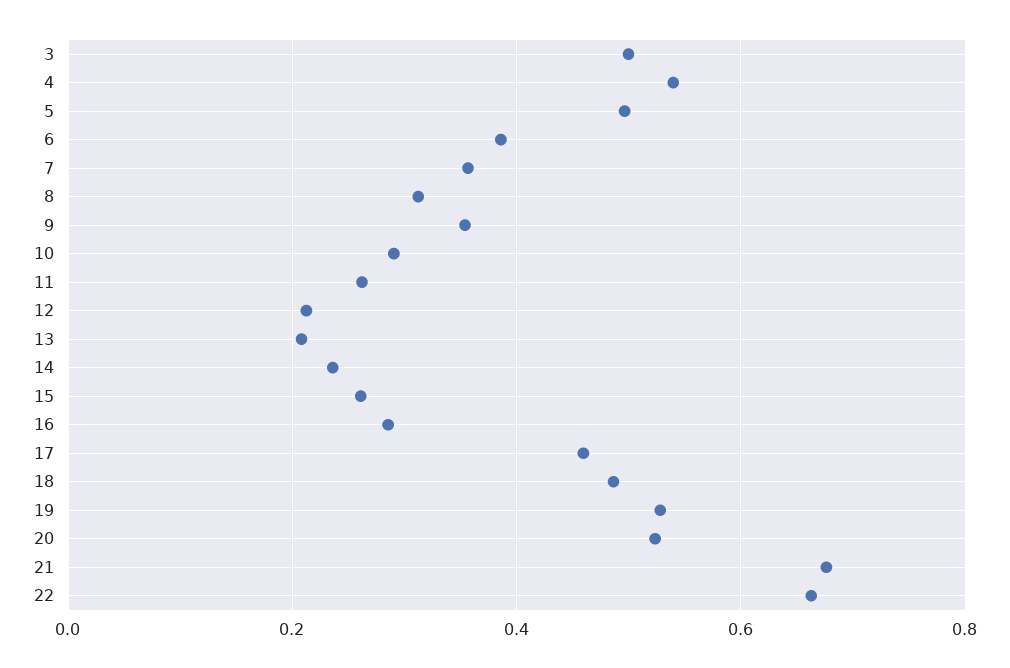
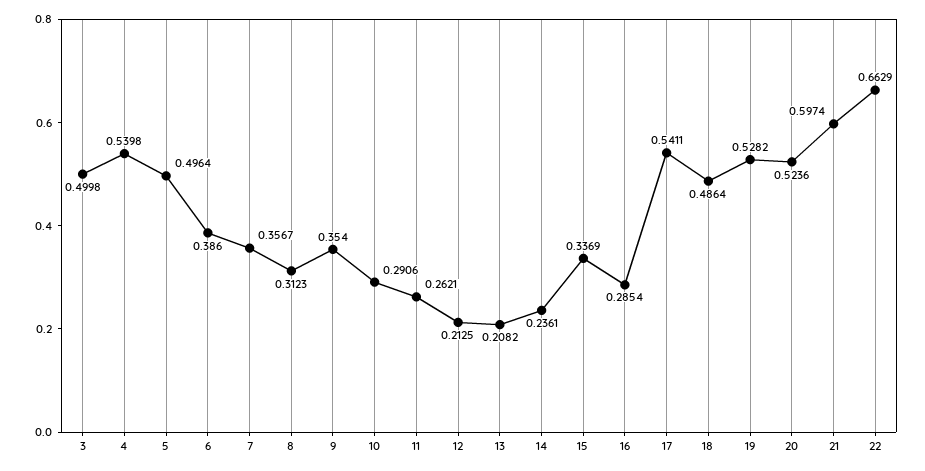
15: 0.26 -> 0.3369
17: 0.46 -> 0.5411
21: 0.68 -> 0.5974

